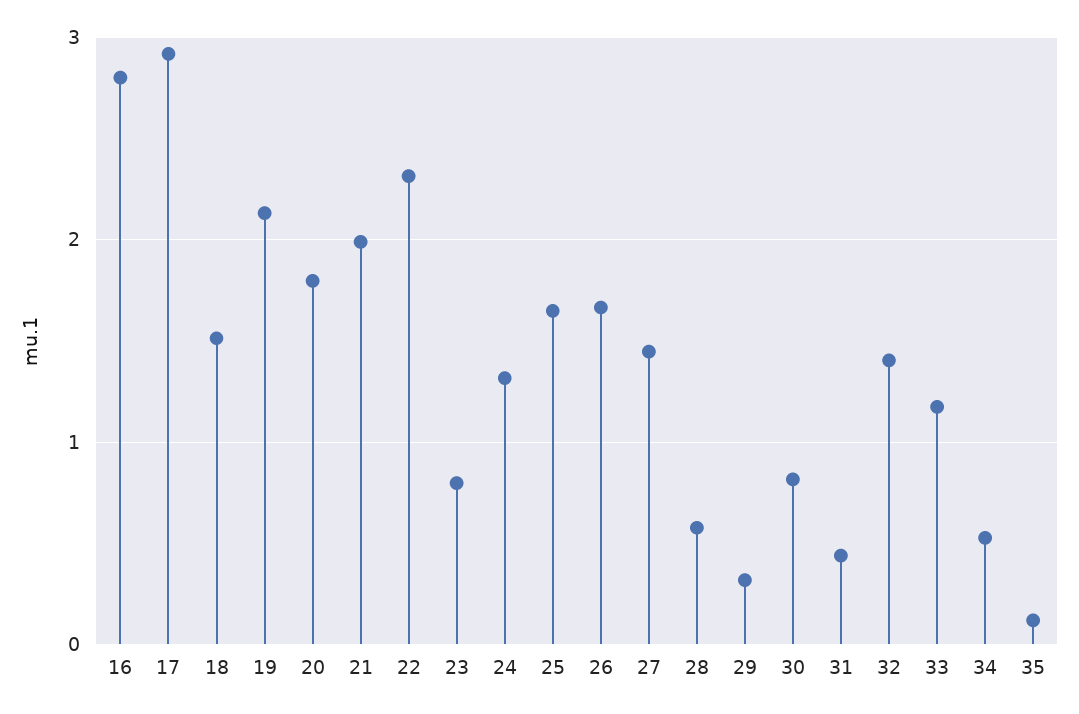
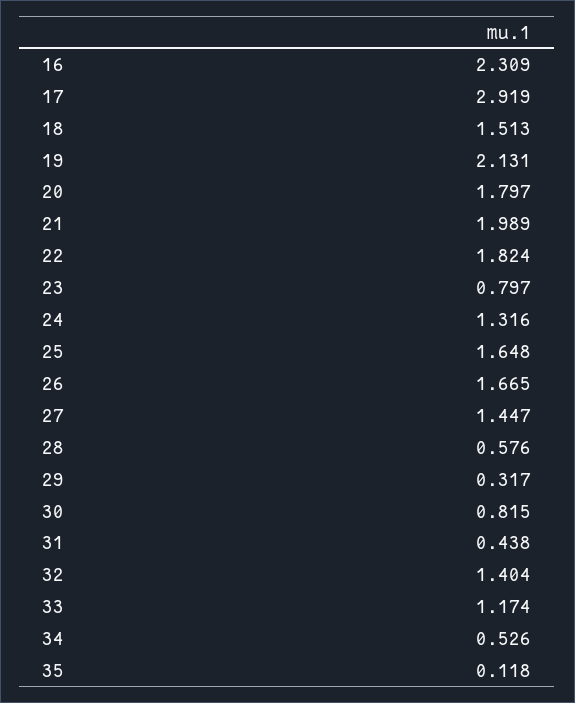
16: 2.8 -> 2.309
22: 2.3 -> 1.824

